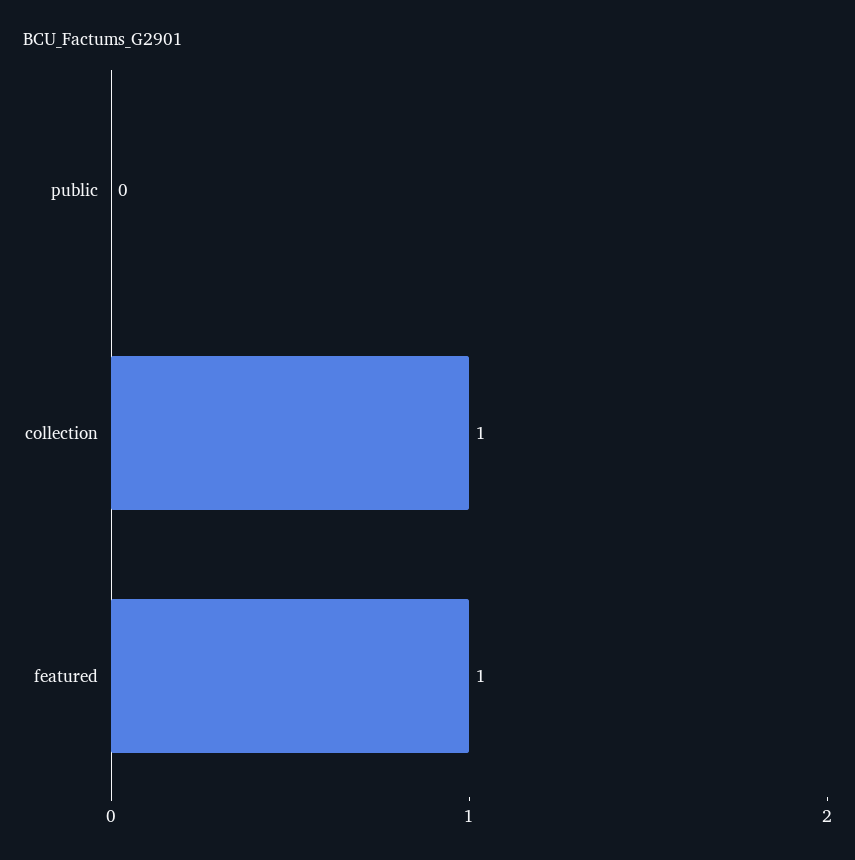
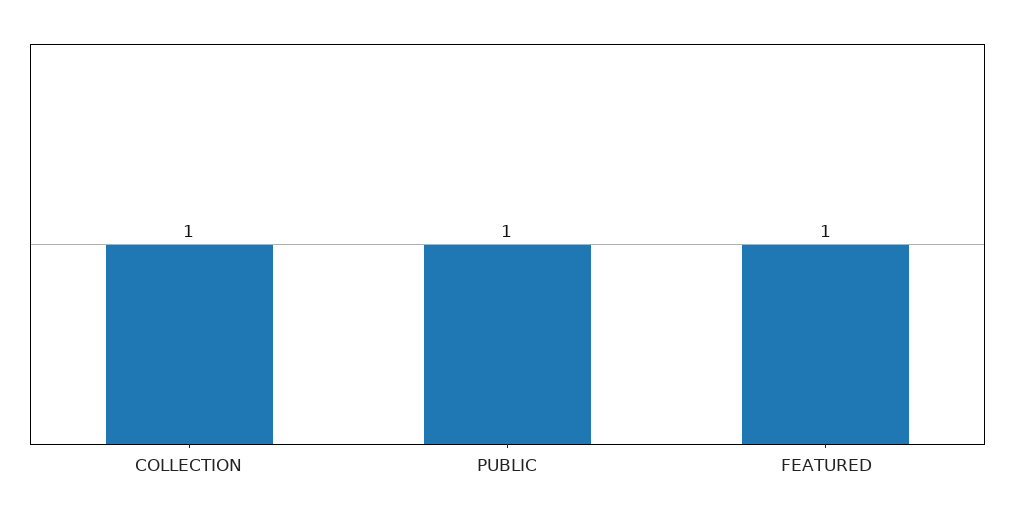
public: 0 -> 1

